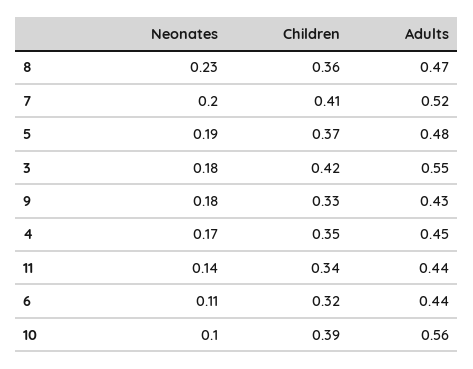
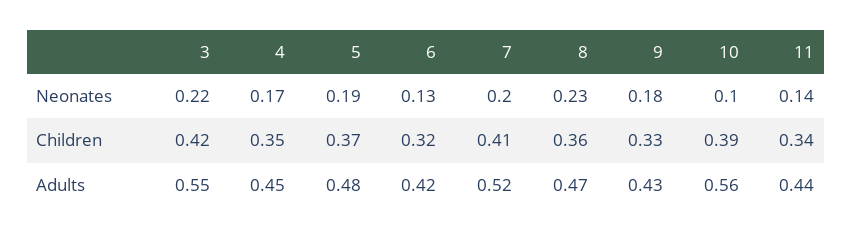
Neonates, 3: 0.18 -> 0.22
Neonates, 6: 0.11 -> 0.13
Adults, 6: 0.44 -> 0.42

